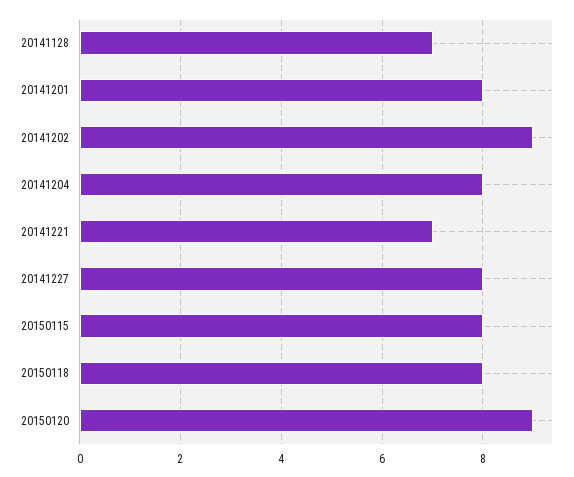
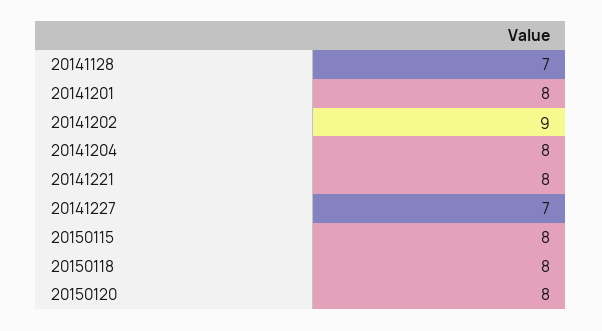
20141221: 7 -> 8
20141227: 8 -> 7
20150120: 9 -> 8

